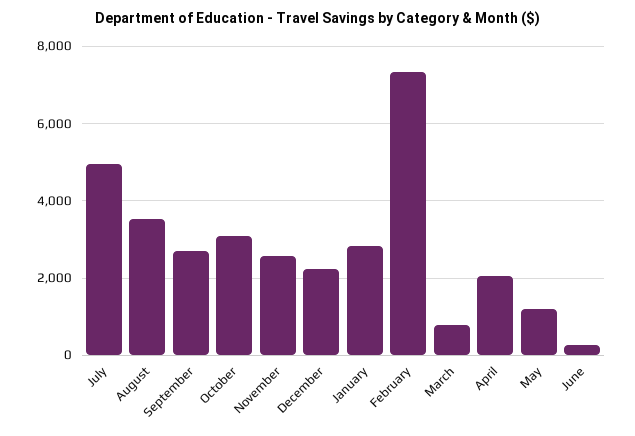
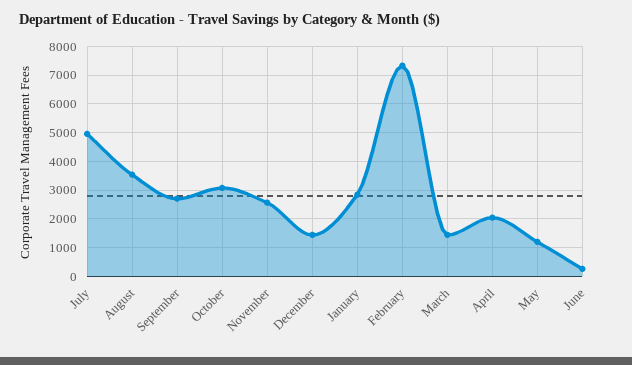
December: 2200 -> 1500
March: 800 -> 1500

